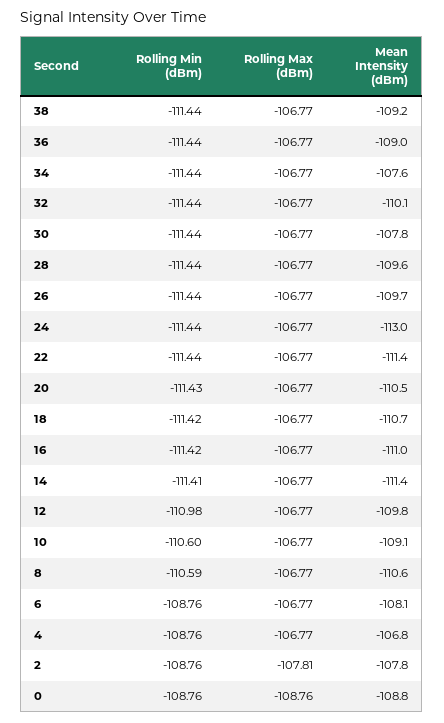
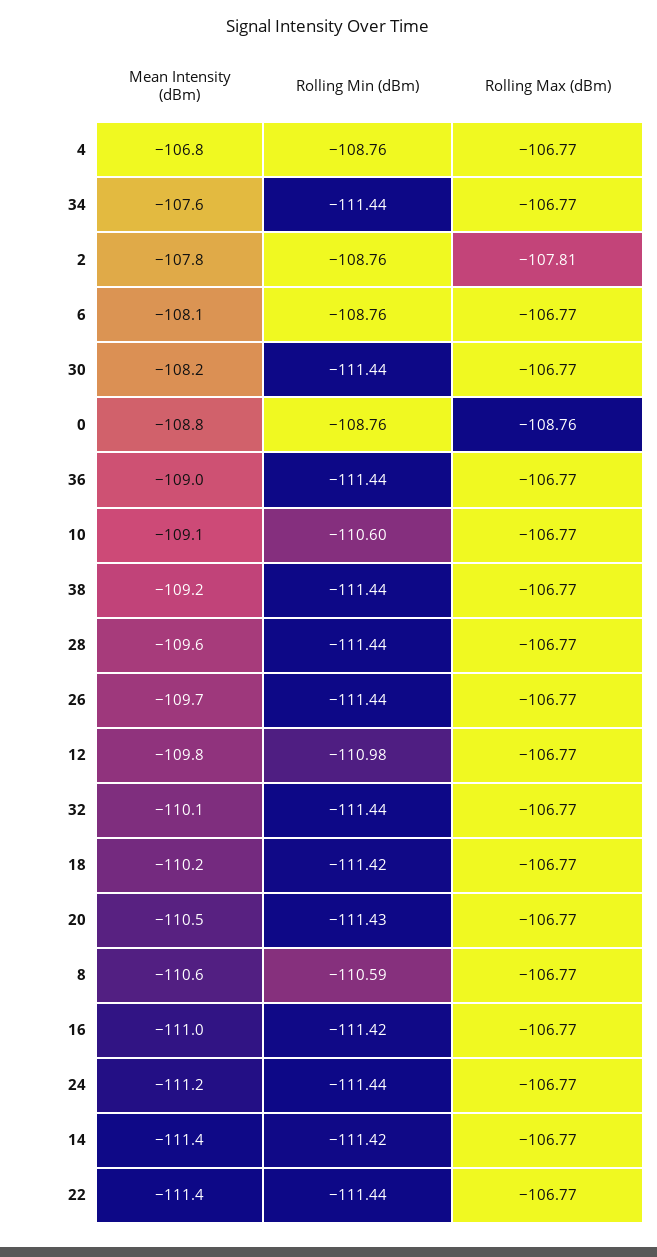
Mean Intensity (dBm), 30: -107.8 -> -108.2
Mean Intensity (dBm), 24: -113 -> -111.2
Mean Intensity (dBm), 18: -110.7 -> -110.2
Rolling Min (dBm), 14: -111.41 -> -111.42

